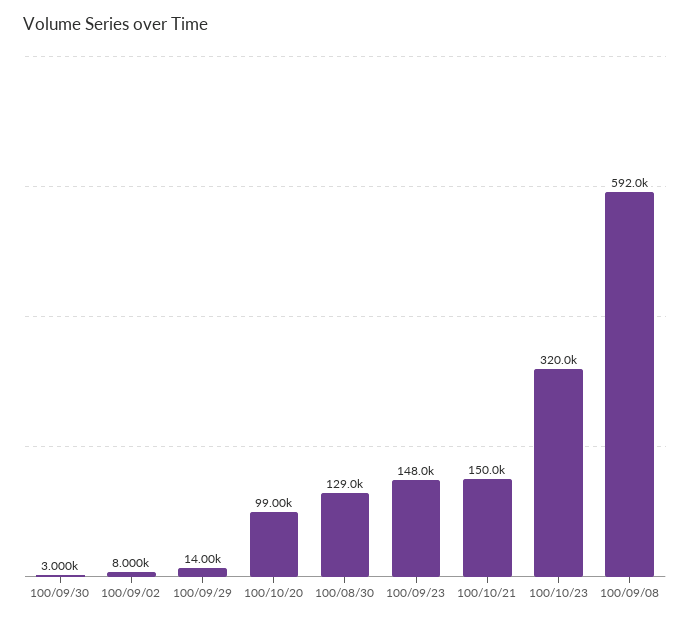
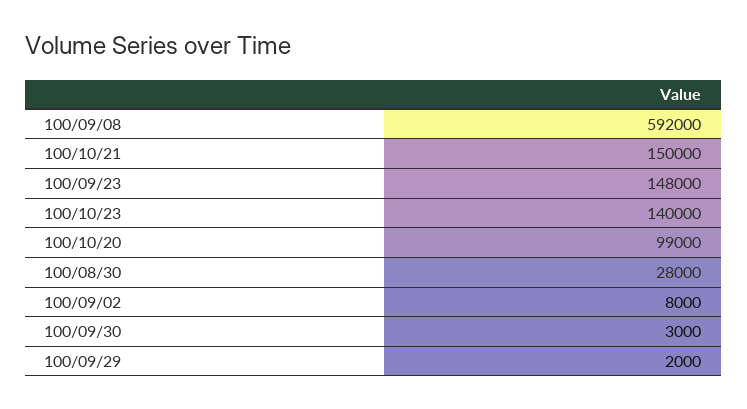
100/09/29: 14000 -> 2000
100/08/30: 129000 -> 28000
100/10/23: 320000 -> 140000

